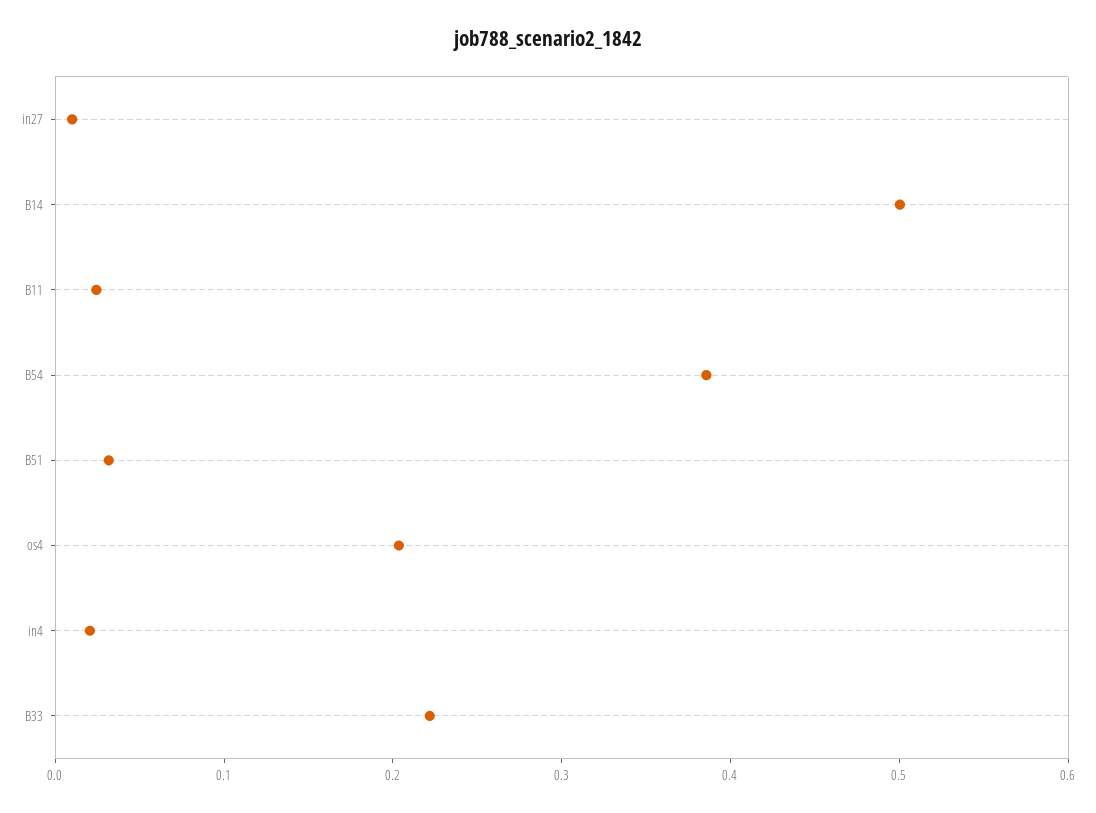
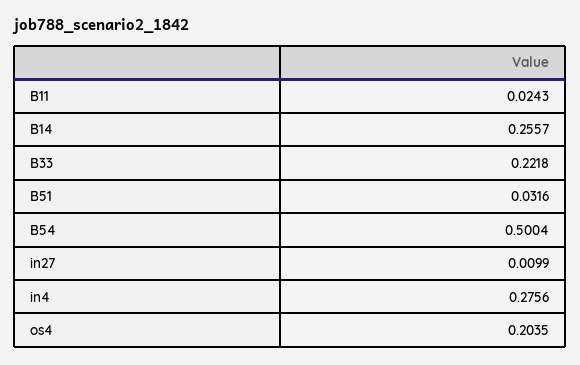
B14: 0.5 -> 0.2557
B54: 0.38 -> 0.5004
in4: 0.02 -> 0.2756

